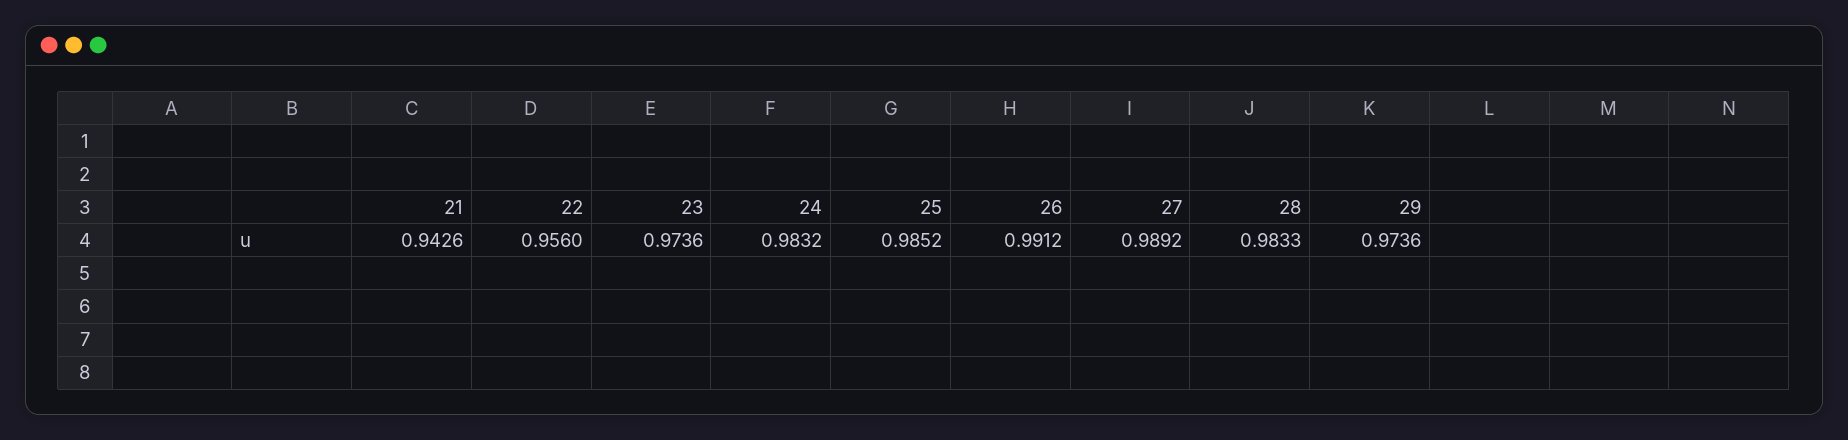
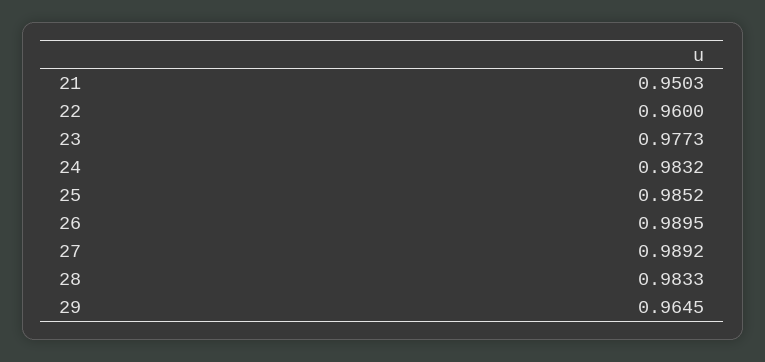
21: 0.9426 -> 0.9503
22: 0.956 -> 0.96
23: 0.9736 -> 0.9773
26: 0.9912 -> 0.9895
29: 0.9736 -> 0.9645

